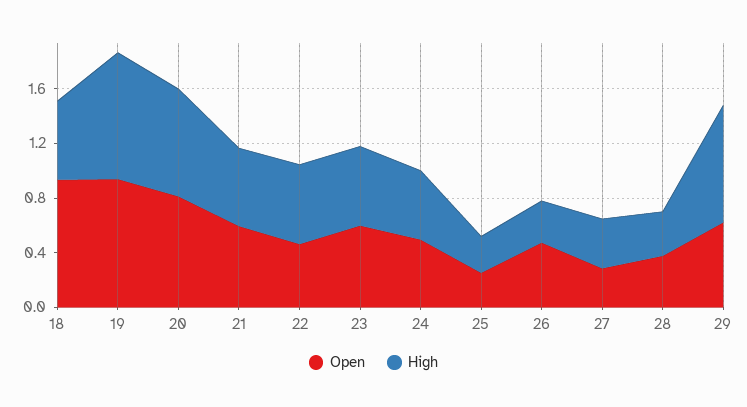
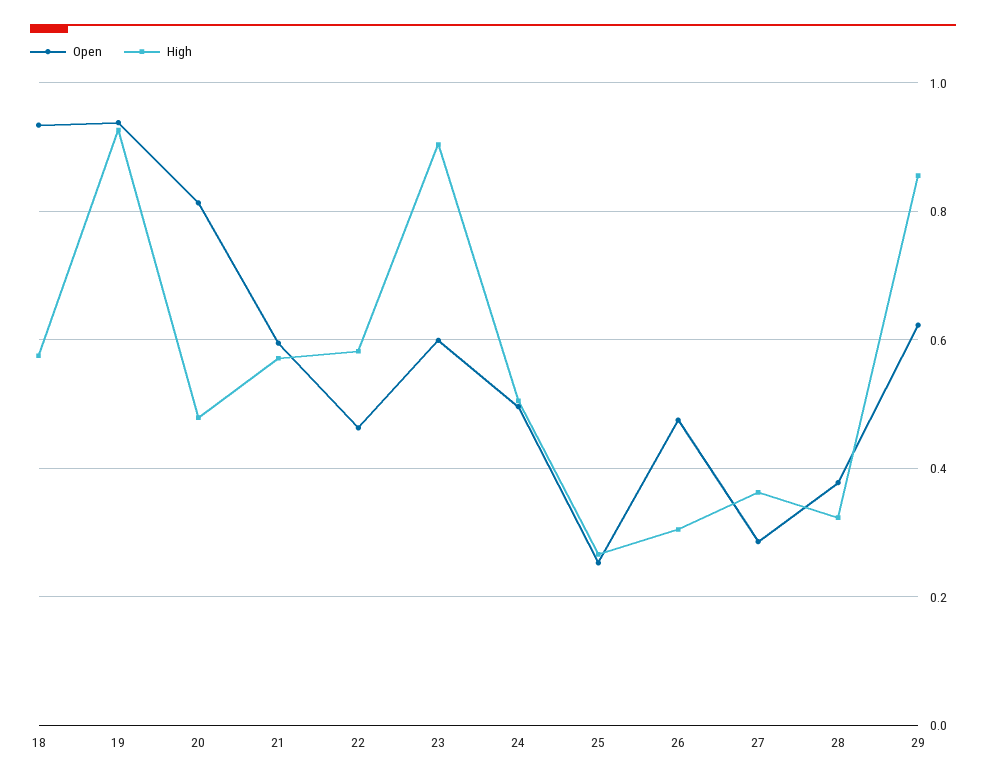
High, 20: 0.8 -> 0.48
High, 23: 0.6 -> 0.9

